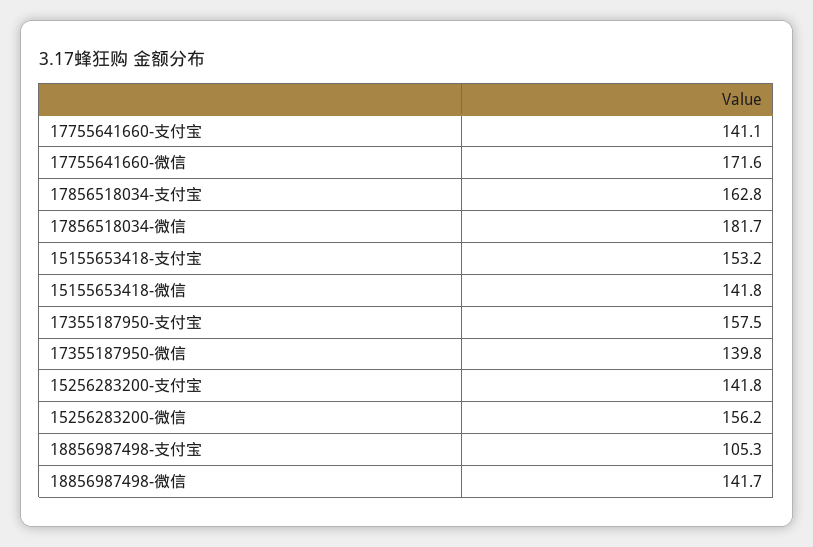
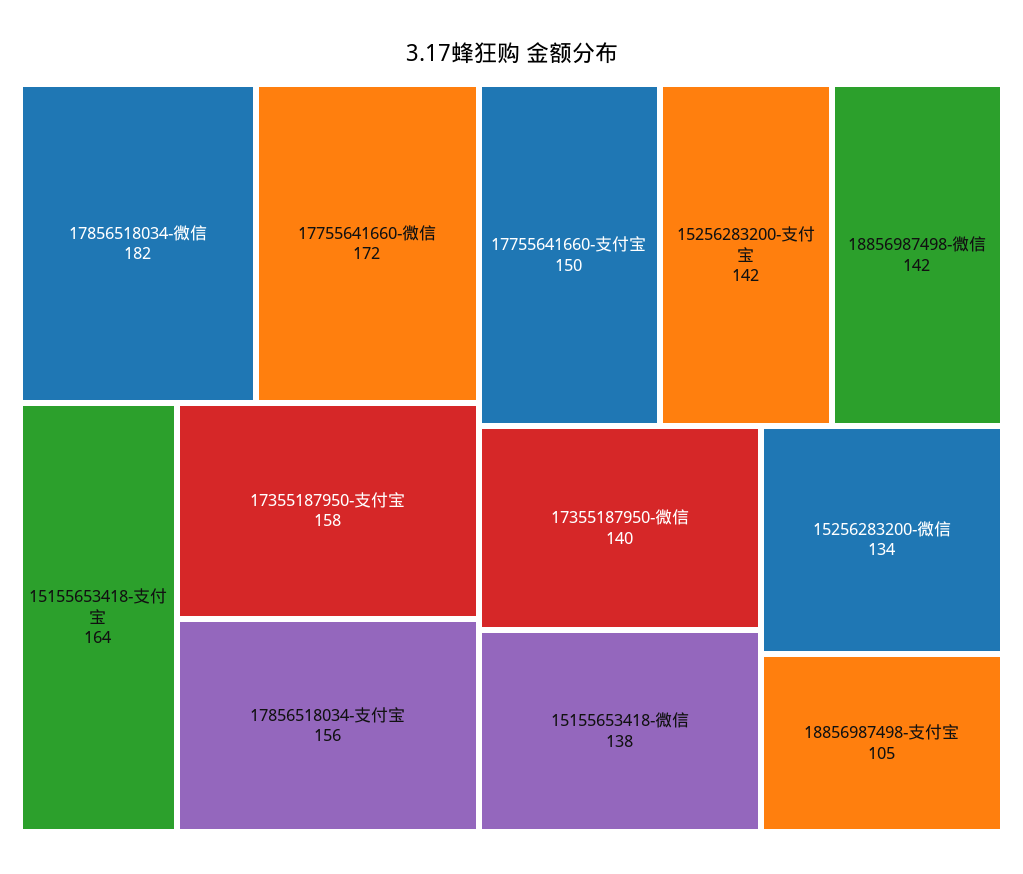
17755641660-支付宝: 141.1 -> 150
17856518034-支付宝: 162.8 -> 156
15155653418-支付宝: 153.2 -> 164
15155653418-微信: 141.8 -> 138
15256283200-微信: 156.2 -> 134

